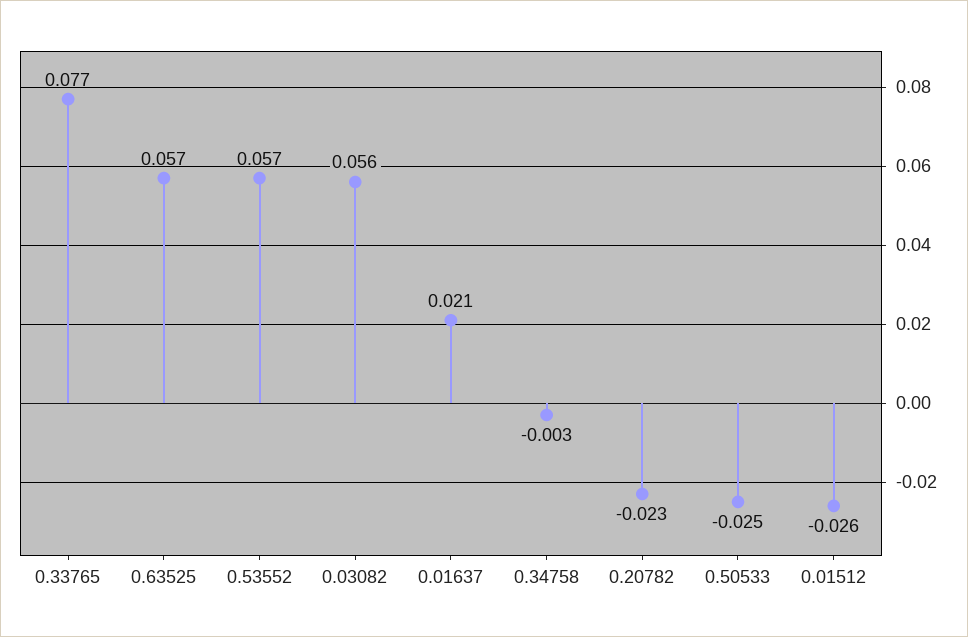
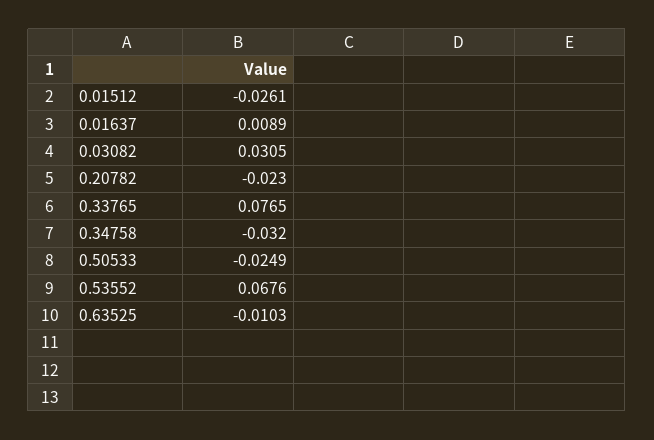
0.63525: 0.057 -> -0.0103
0.53552: 0.057 -> 0.0676
0.03082: 0.056 -> 0.0305
0.01637: 0.021 -> 0.0089
0.34758: -0.003 -> -0.032

